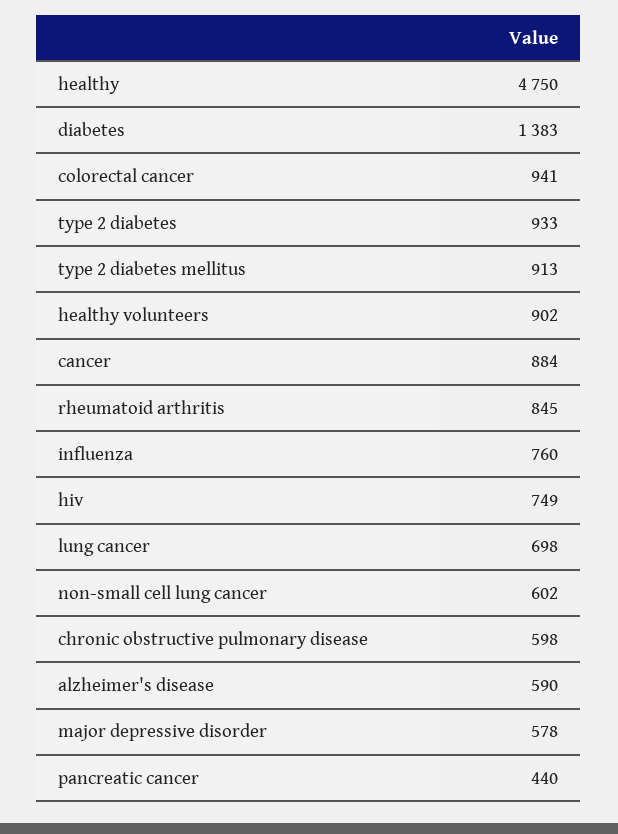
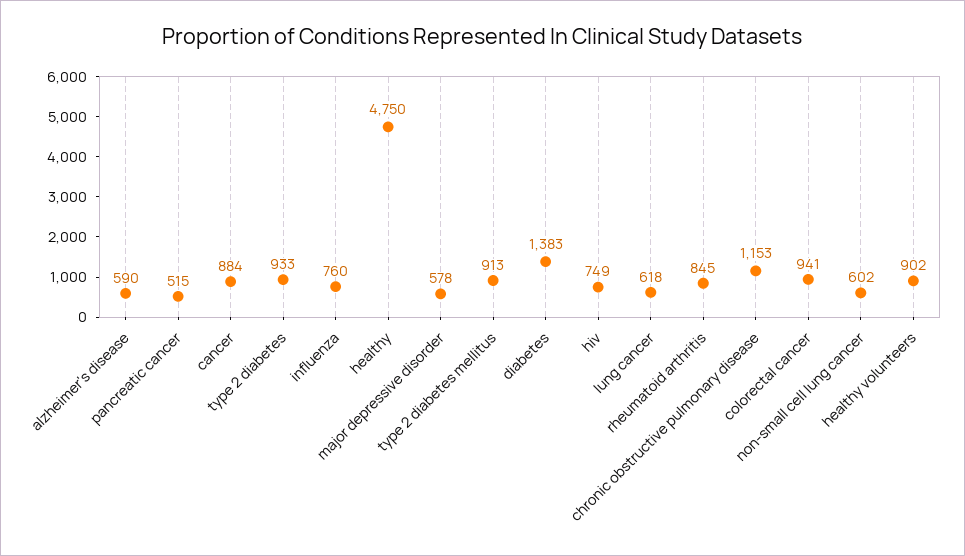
lung cancer: 698 -> 618
chronic obstructive pulmonary disease: 598 -> 1153
pancreatic cancer: 440 -> 515

